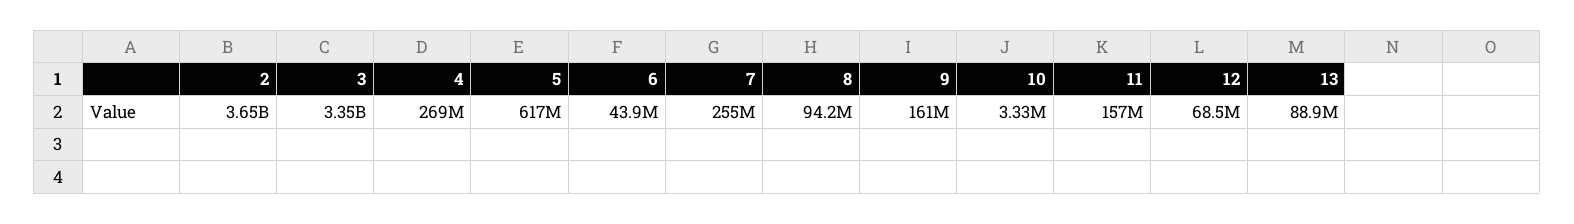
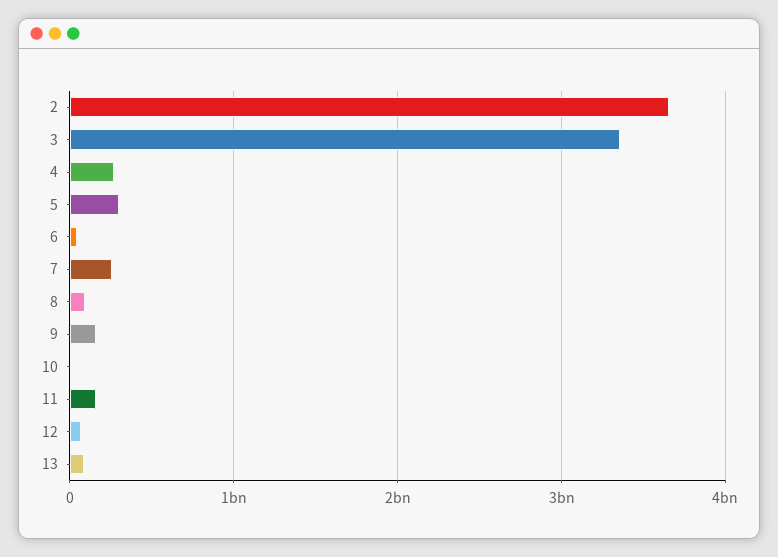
5: 617000000 -> 300000000

